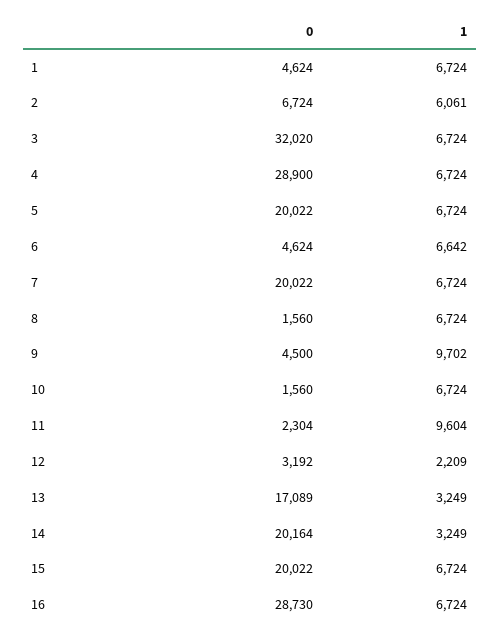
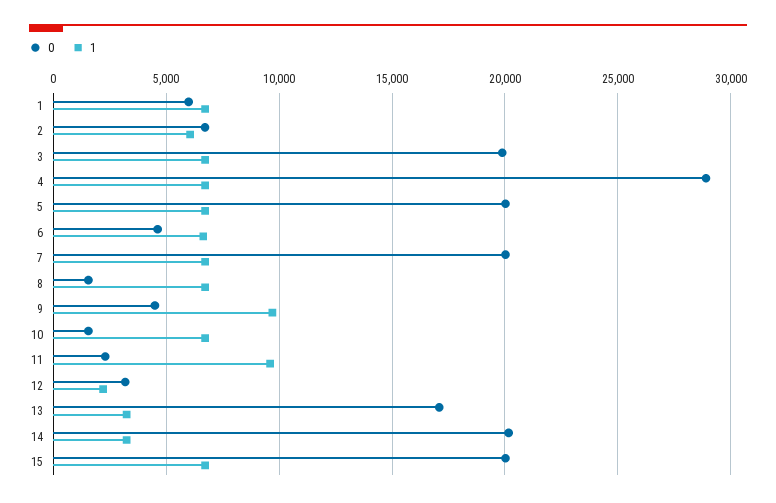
0, 1: 4624 -> 6000
0, 3: 32020 -> 20000
0, 16: 28730 -> none
1, 16: 6724 -> none

